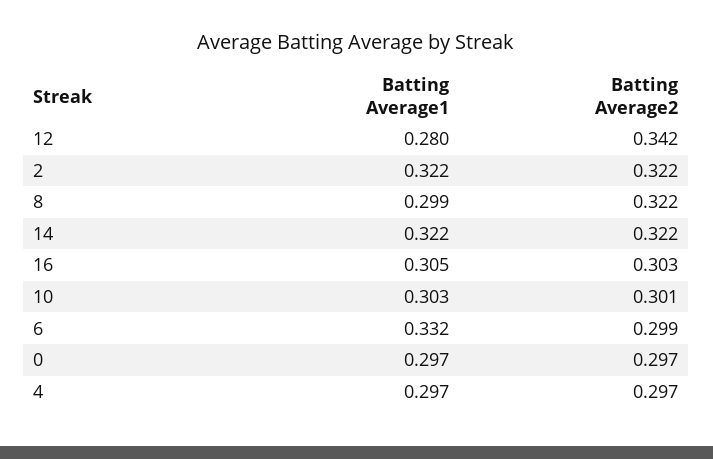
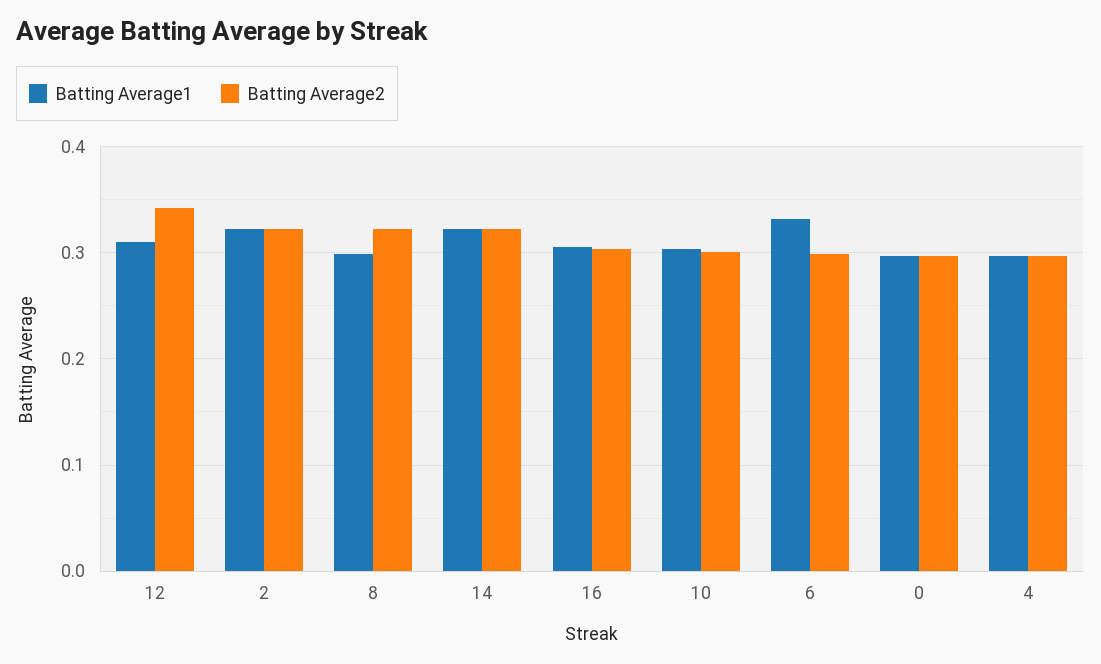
Batting Average1, 12: 0.28 -> 0.31

